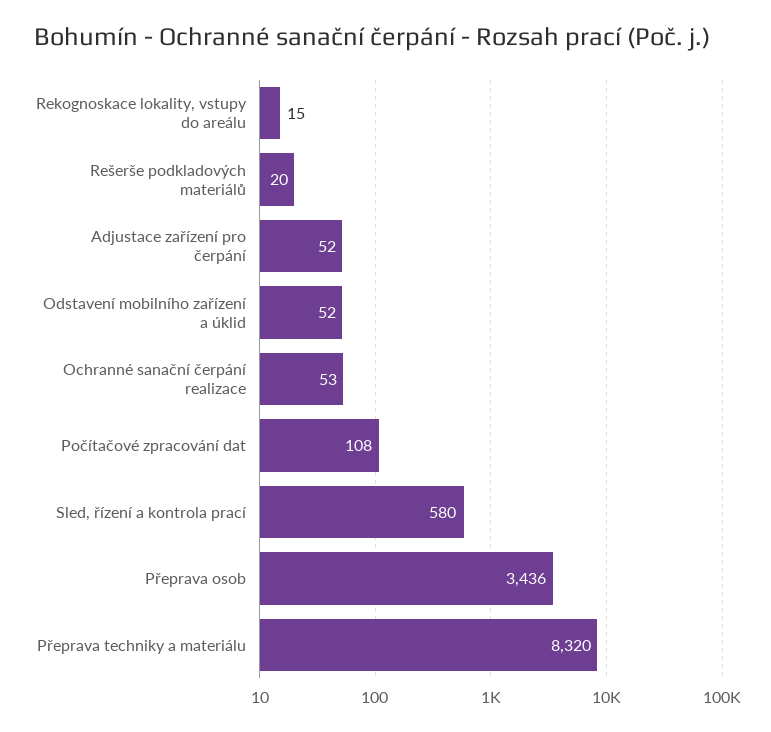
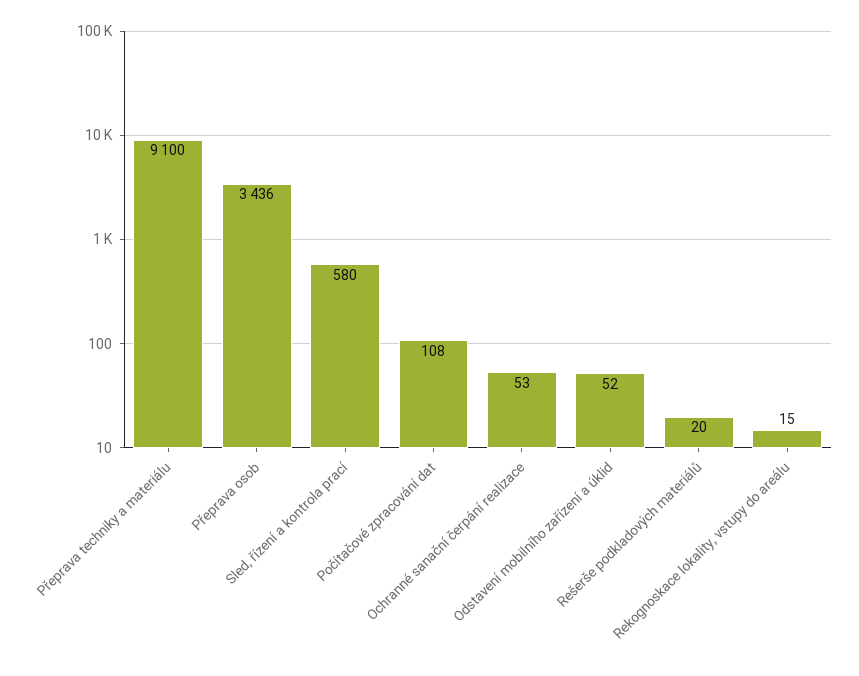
Adjustace zařízení pro čerpání: 52 -> none
Přeprava techniky a materiálu: 8320 -> 9100

